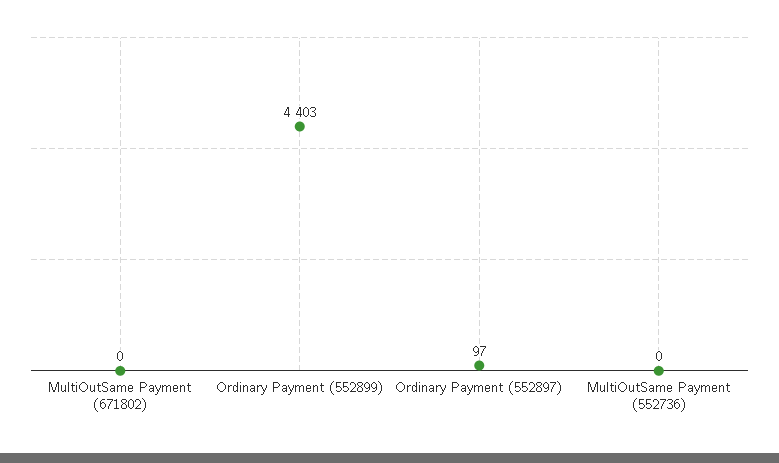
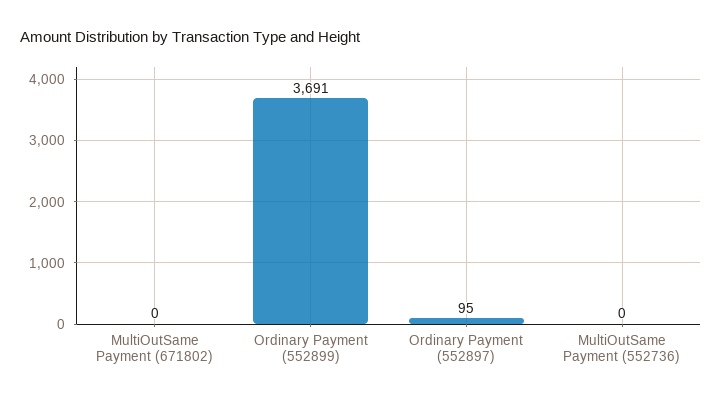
Ordinary Payment (552899): 4403 -> 3691
Ordinary Payment (552897): 97 -> 95

